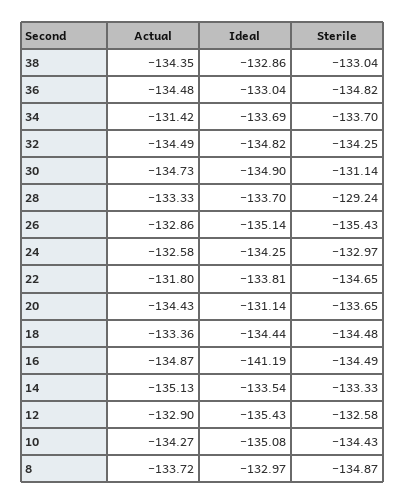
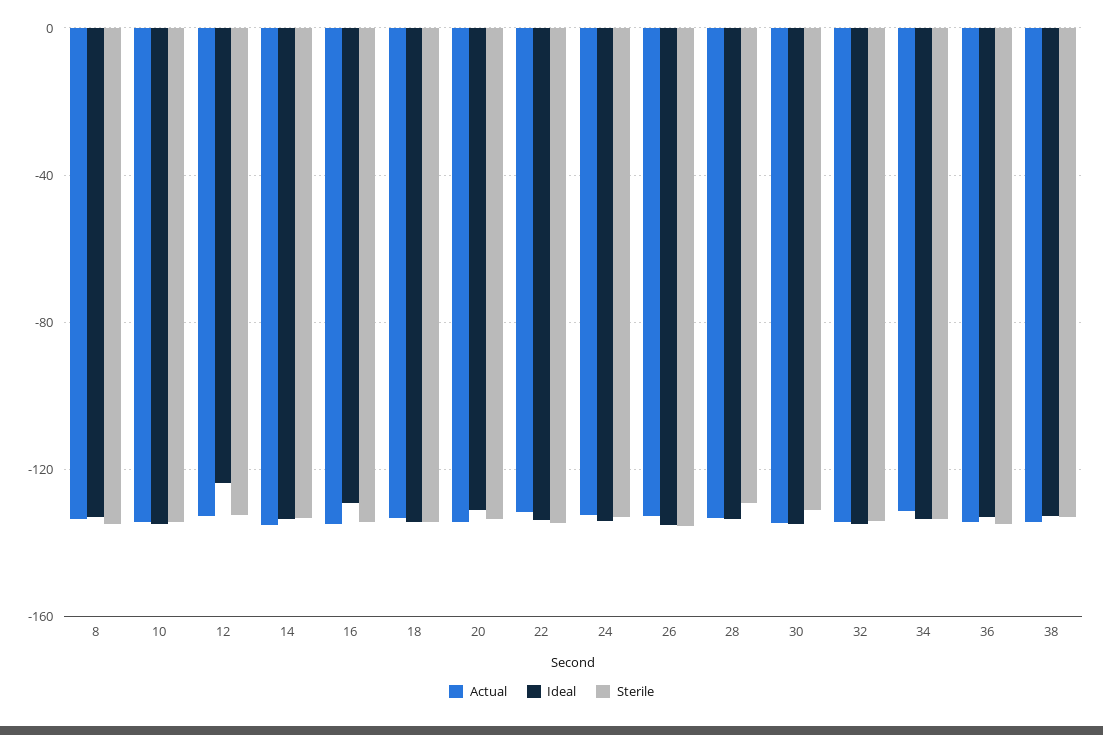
Ideal, 16: -141.19 -> -130
Ideal, 12: -135.43 -> -125

